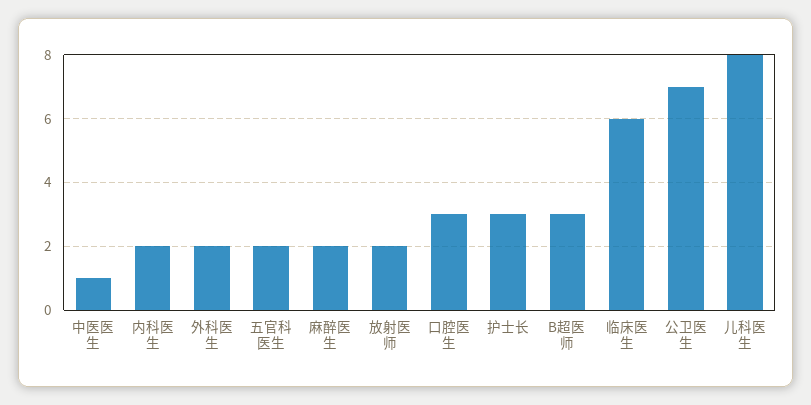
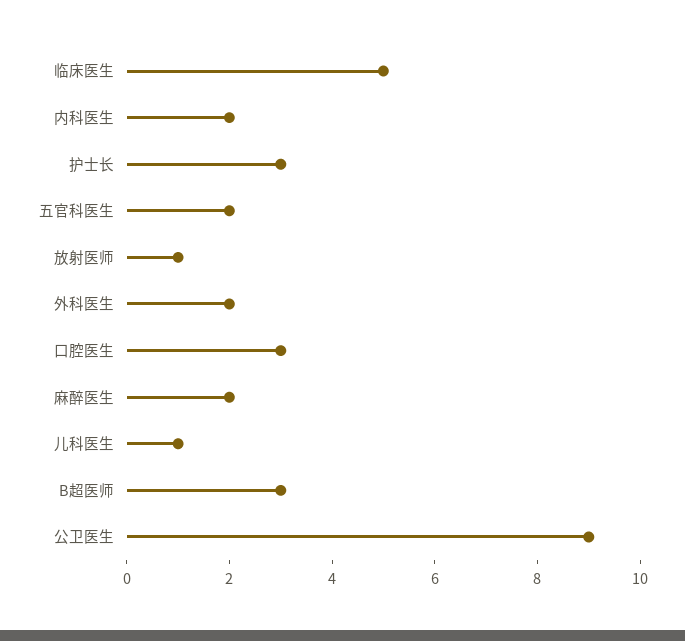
中医医生: 1 -> none
放射医师: 2 -> 1
临床医生: 6 -> 5
公卫医生: 7 -> 9
儿科医生: 8 -> 1

